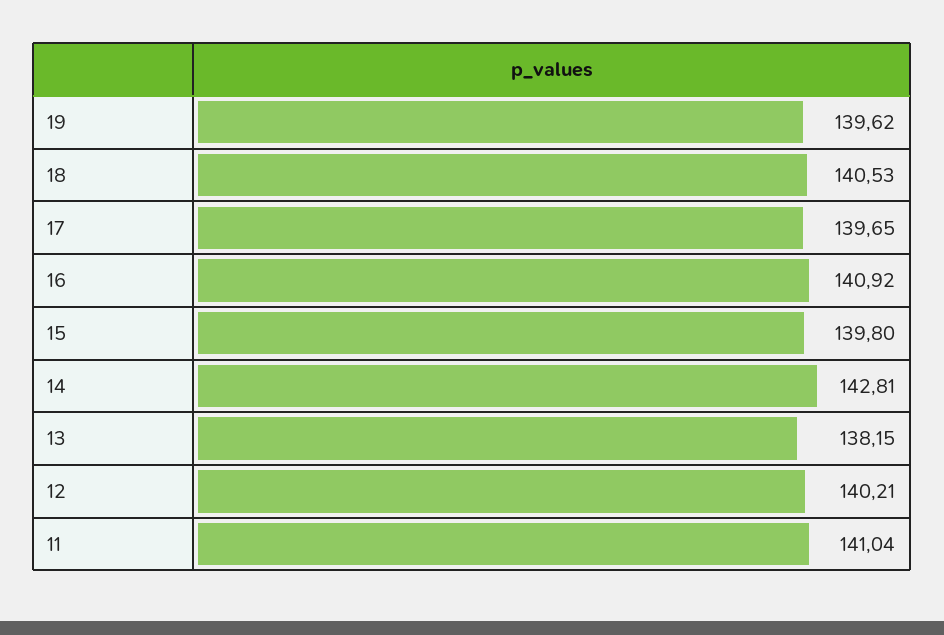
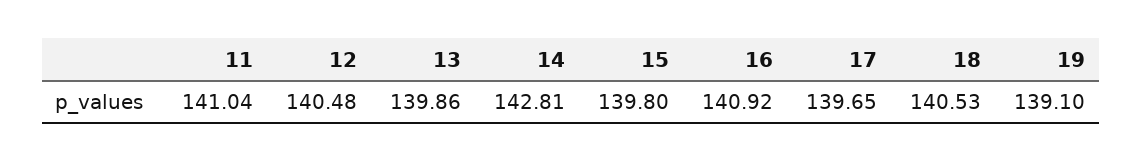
19: 139.62 -> 139.1
13: 138.15 -> 139.86
12: 140.21 -> 140.48

